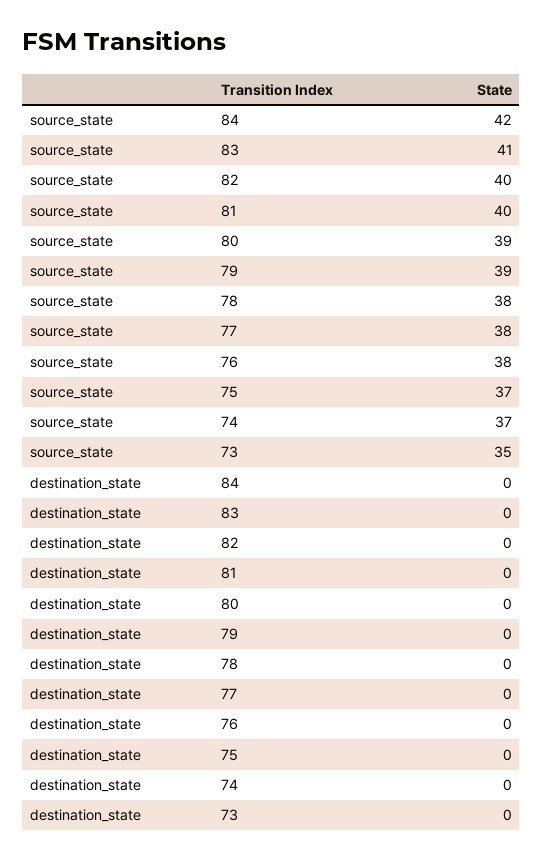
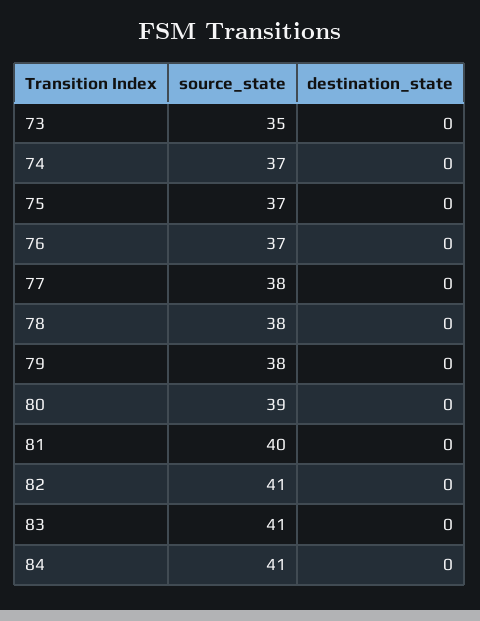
source_state, 84: 42 -> 41
source_state, 82: 40 -> 41
source_state, 79: 39 -> 38
source_state, 76: 38 -> 37

